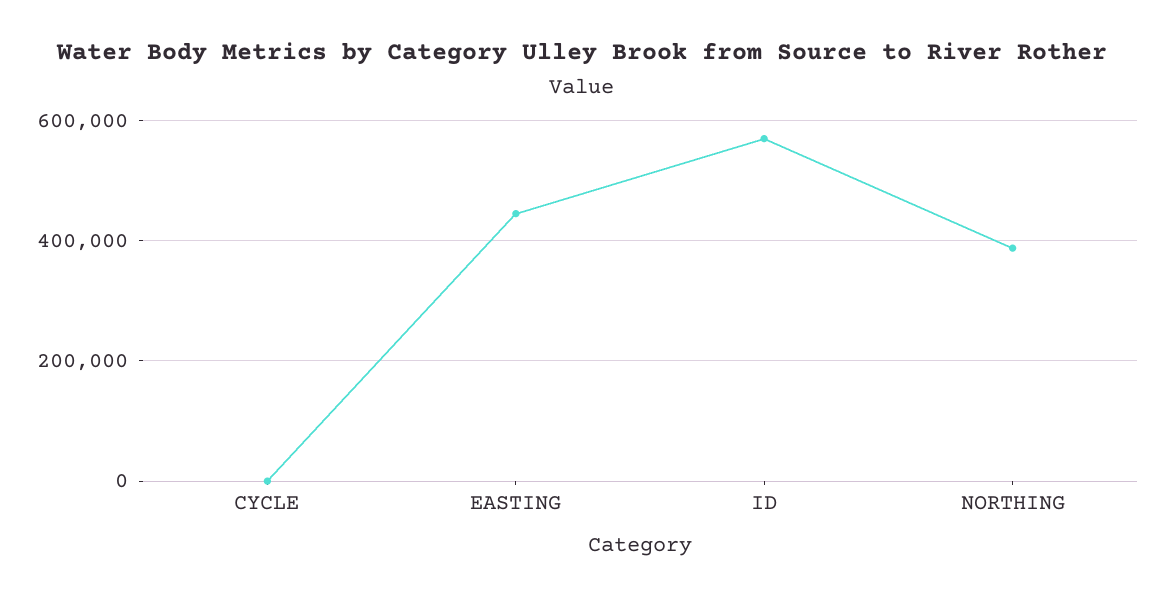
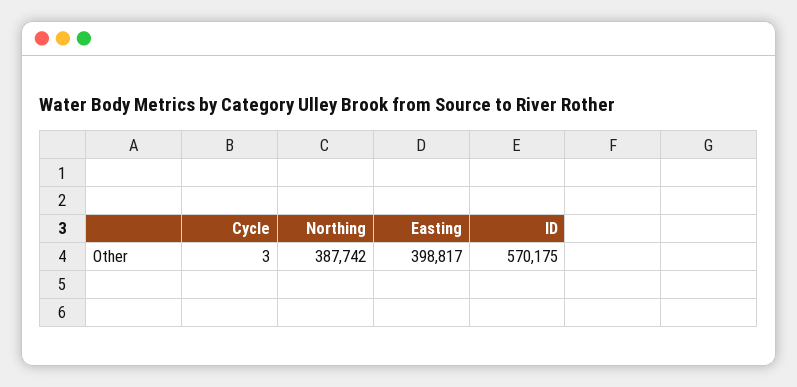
EASTING: 440000 -> 398817

